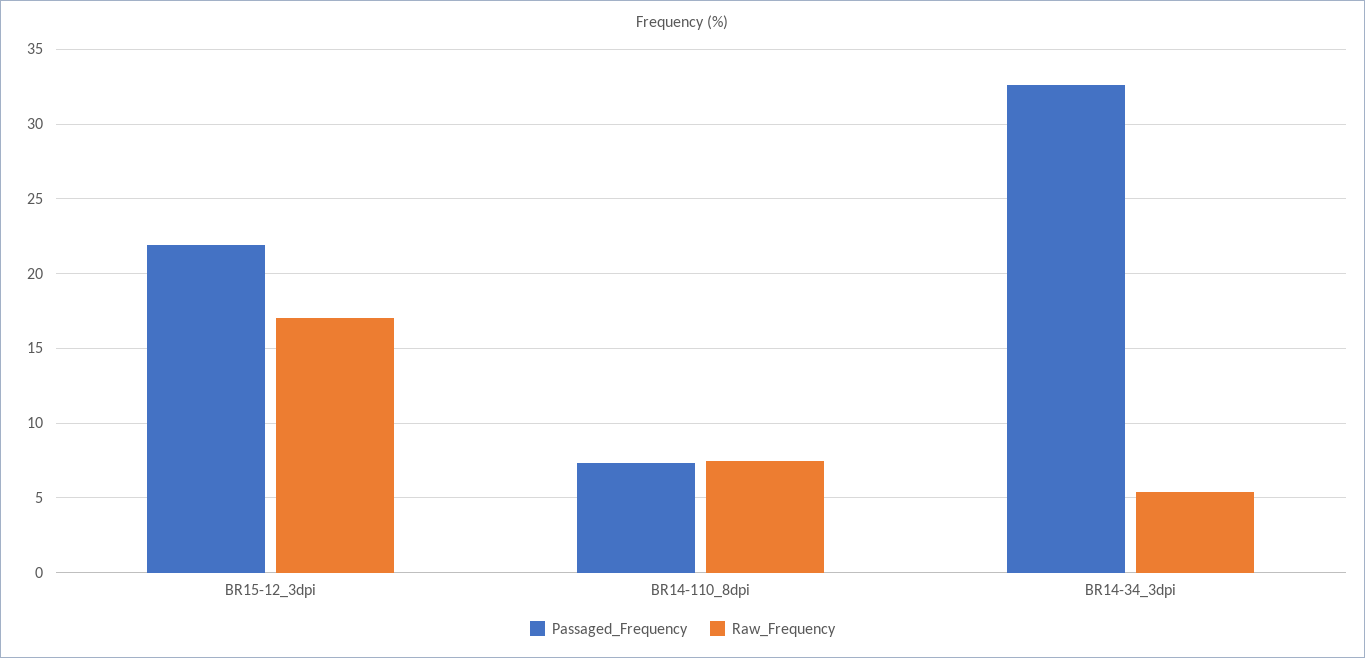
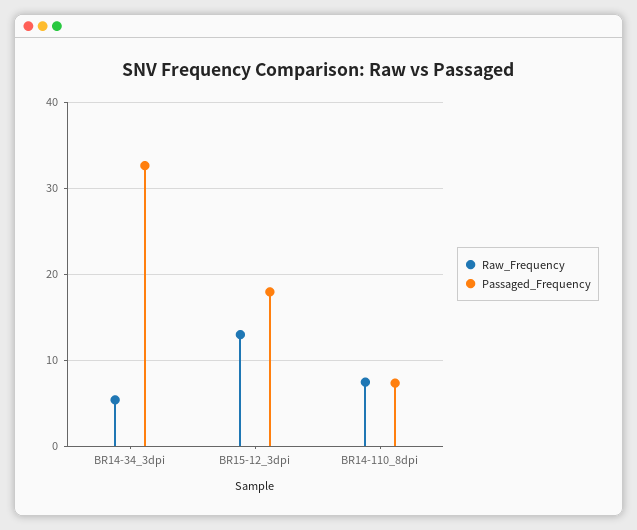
Passaged_Frequency, BR15-12_3dpi: 22 -> 18
Raw_Frequency, BR15-12_3dpi: 17 -> 13

